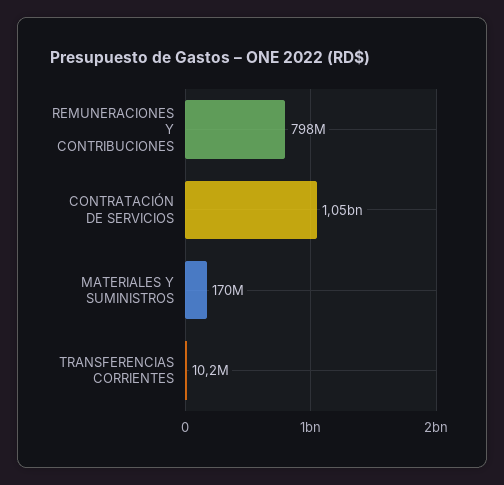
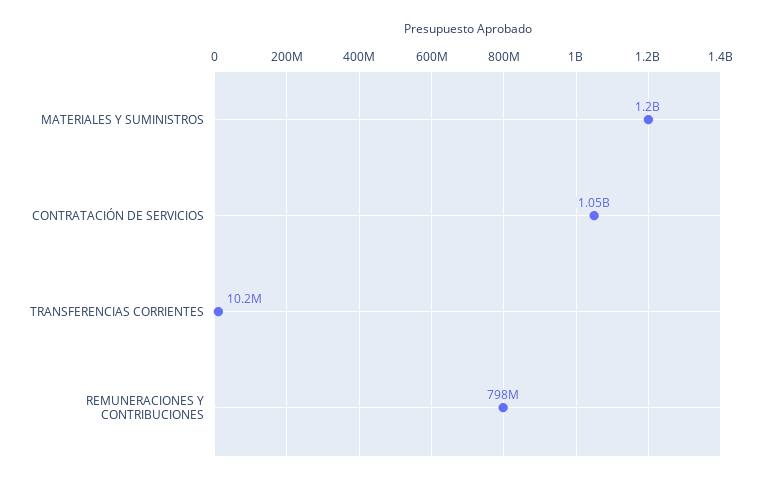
MATERIALES Y SUMINISTROS: 170000000 -> 1200000000

